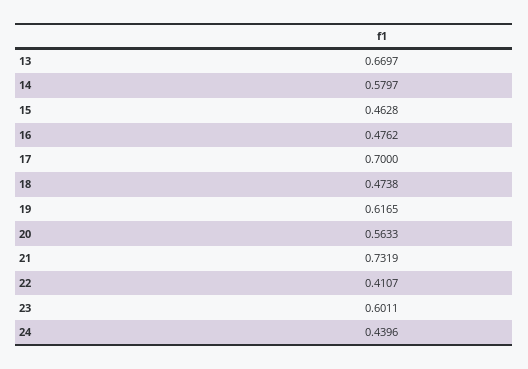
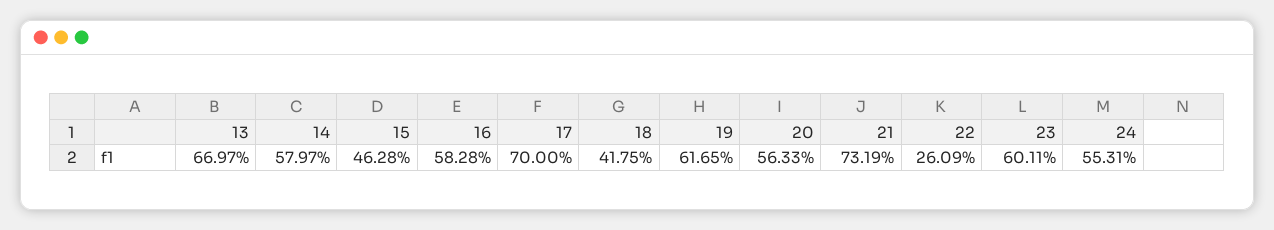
16: 0.4762 -> 0.5828
18: 0.4738 -> 0.4175
22: 0.4107 -> 0.2609
24: 0.4396 -> 0.5531

